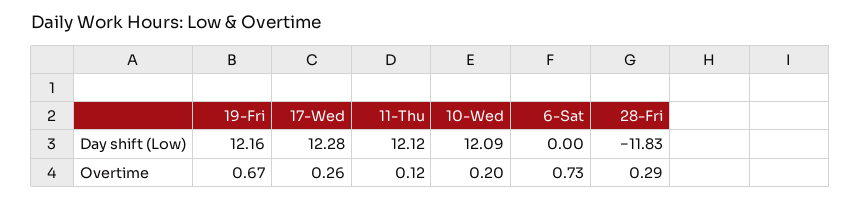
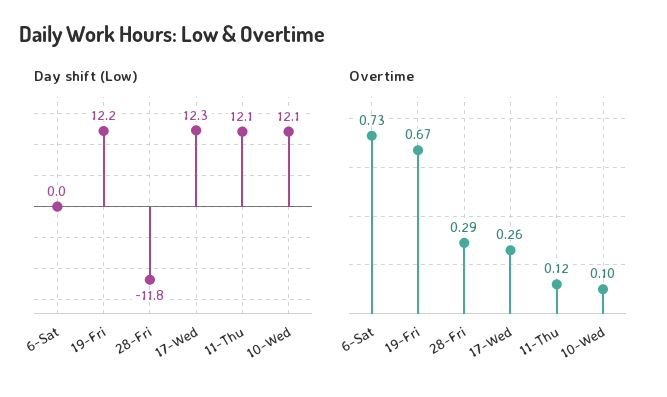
Overtime, 10-Wed: 0.2 -> 0.1

